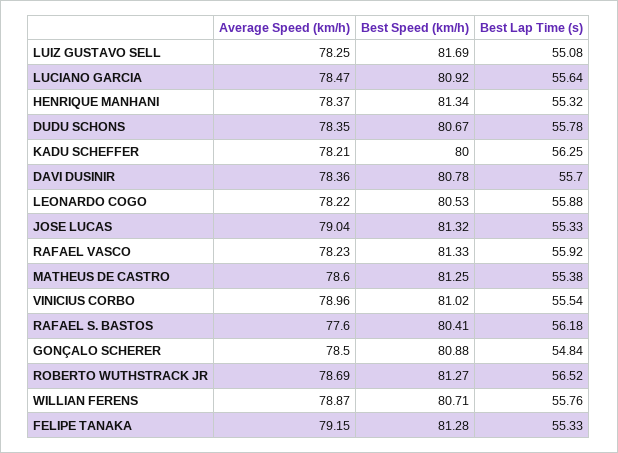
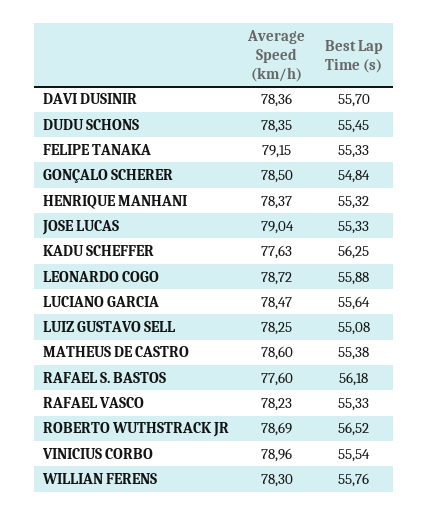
Best Speed (km/h), LUIZ GUSTAVO SELL: 81.69 -> none
Best Speed (km/h), LUCIANO GARCIA: 80.92 -> none
Best Speed (km/h), HENRIQUE MANHANI: 81.34 -> none
Best Speed (km/h), DUDU SCHONS: 80.67 -> none
Best Lap Time (s), DUDU SCHONS: 55.78 -> 55.45
Average Speed (km/h), KADU SCHEFFER: 78.21 -> 77.63
Best Speed (km/h), KADU SCHEFFER: 80 -> none
Best Speed (km/h), DAVI DUSINIR: 80.78 -> none
Average Speed (km/h), LEONARDO COGO: 78.22 -> 78.72
Best Speed (km/h), LEONARDO COGO: 80.53 -> none
Best Speed (km/h), JOSE LUCAS: 81.32 -> none
Best Speed (km/h), RAFAEL VASCO: 81.33 -> none
Best Lap Time (s), RAFAEL VASCO: 55.92 -> 55.33
Best Speed (km/h), MATHEUS DE CASTRO: 81.25 -> none
Best Speed (km/h), VINICIUS CORBO: 81.02 -> none
Best Speed (km/h), RAFAEL S. BASTOS: 80.41 -> none
Best Speed (km/h), GONÇALO SCHERER: 80.88 -> none
Best Speed (km/h), ROBERTO WUTHSTRACK JR: 81.27 -> none
Average Speed (km/h), WILLIAN FERENS: 78.87 -> 78.3
Best Speed (km/h), WILLIAN FERENS: 80.71 -> none
Best Speed (km/h), FELIPE TANAKA: 81.28 -> none

